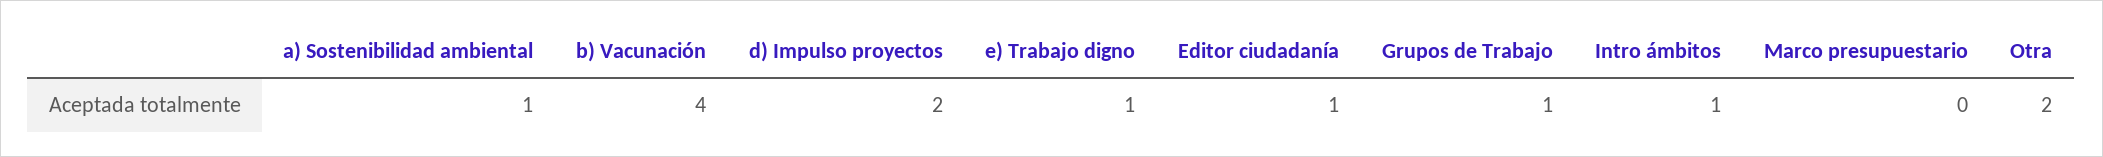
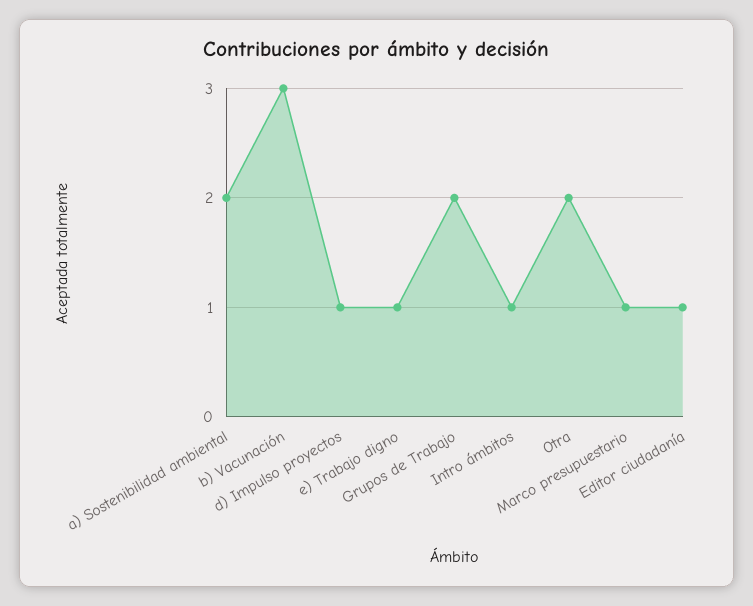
a) Sostenibilidad ambiental: 1 -> 2
b) Vacunación: 4 -> 3
d) Impulso proyectos: 2 -> 1
Grupos de Trabajo: 1 -> 2
Marco presupuestario: 0 -> 1

